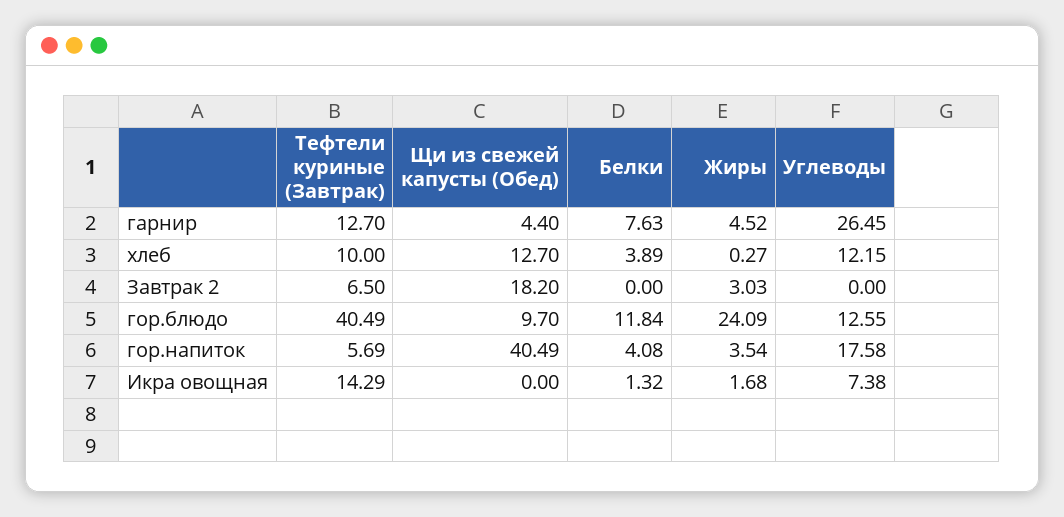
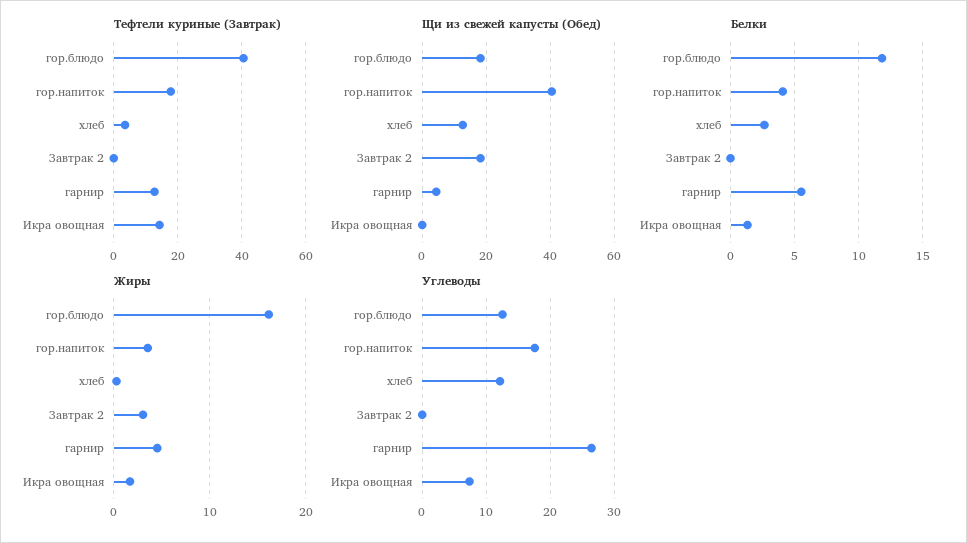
Белки, гарнир: 7.63 -> 5.5
Тефтели куриные (Завтрак), хлеб: 10 -> 4
Белки, хлеб: 3.89 -> 2.5
Тефтели куриные (Завтрак), Завтрак 2: 6.5 -> 0
Щи из свежей капусты (Обед), гор.блюдо: 9.7 -> 18
Жиры, гор.блюдо: 24.09 -> 16
Тефтели куриные (Завтрак), гор.напиток: 5.69 -> 18

